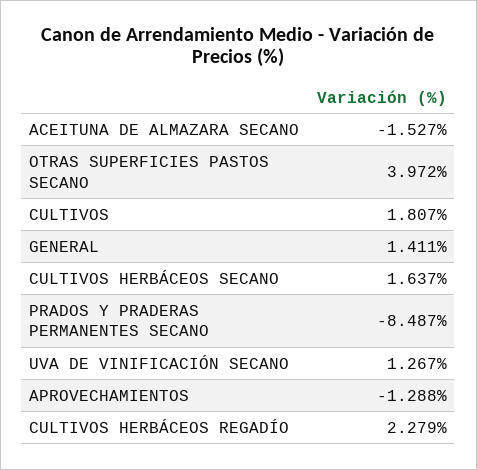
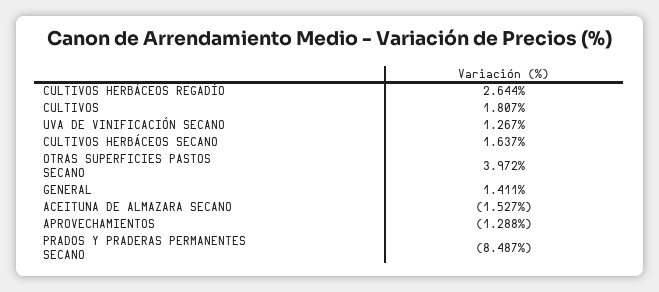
CULTIVOS HERBÁCEOS REGADÍO: 2.279 -> 2.644

